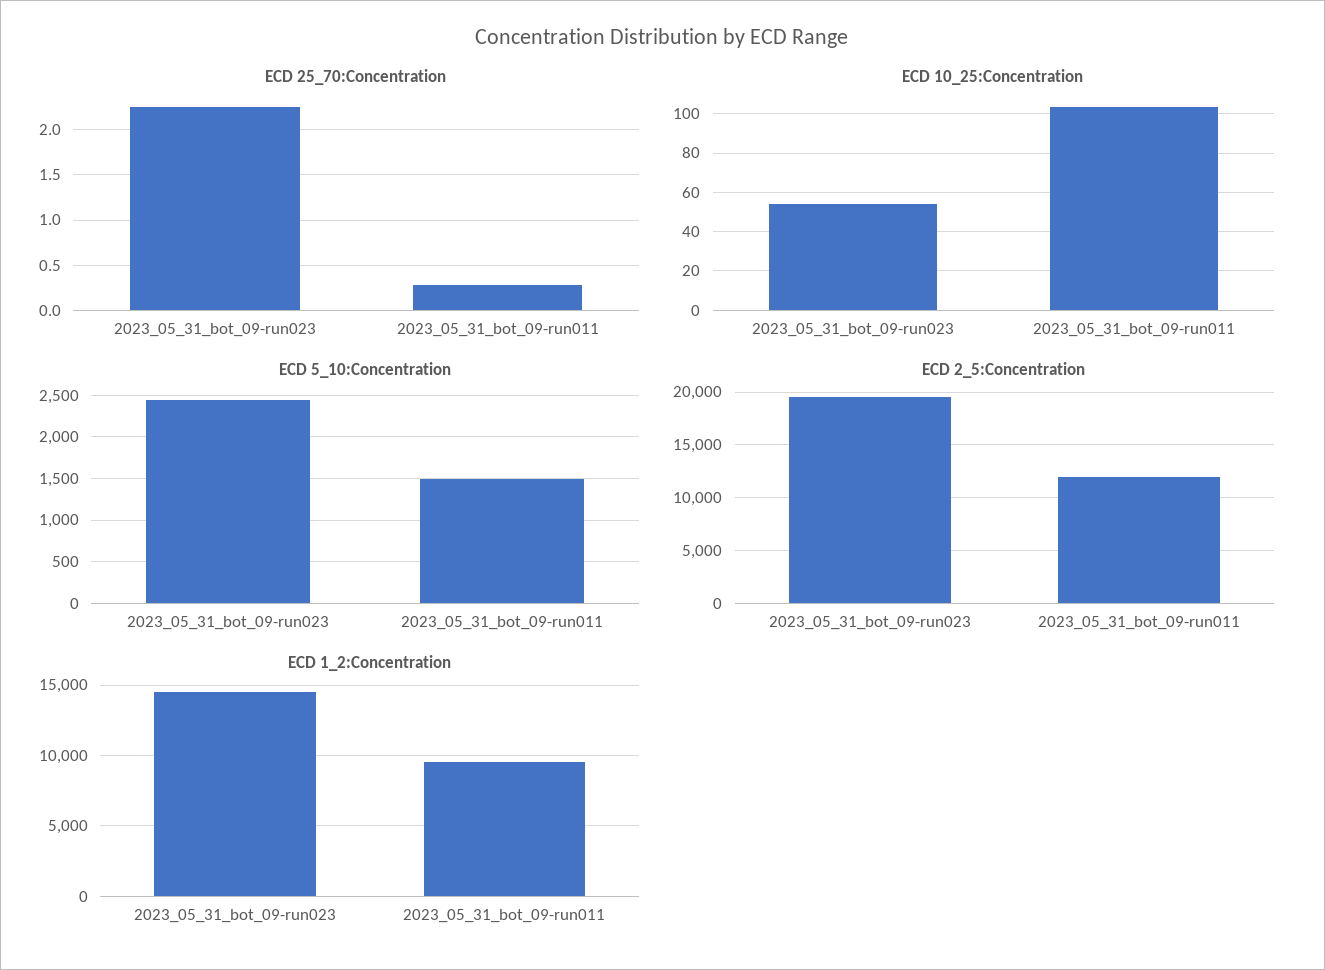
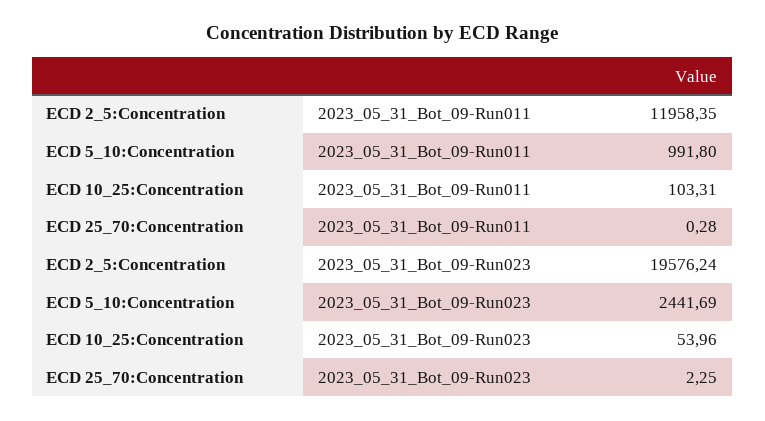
ECD 5_10:Concentration, 2023_05_31_bot_09-run011: 1500 -> 991.8
ECD 1_2:Concentration, 2023_05_31_bot_09-run023: 14500 -> none
ECD 1_2:Concentration, 2023_05_31_bot_09-run011: 9500 -> none

